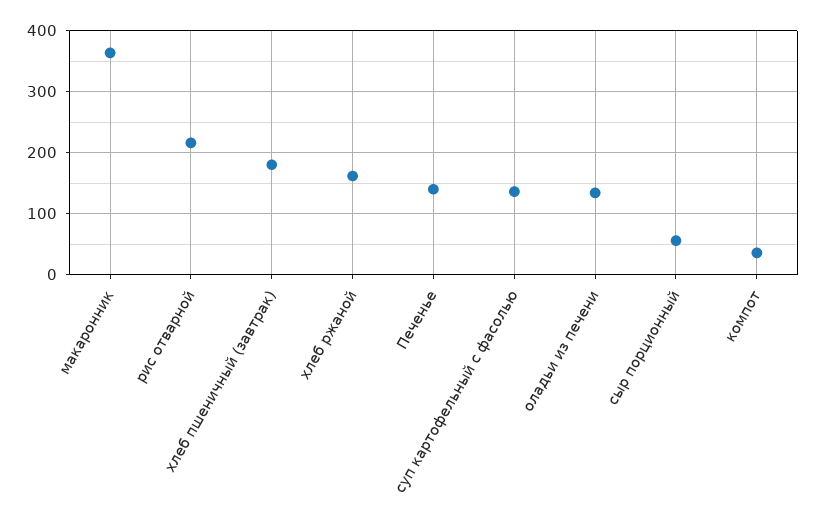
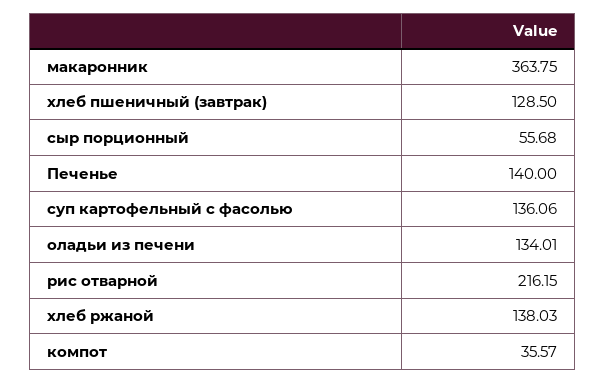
хлеб пшеничный (завтрак): 180 -> 128.5
хлеб ржаной: 160 -> 138.03

